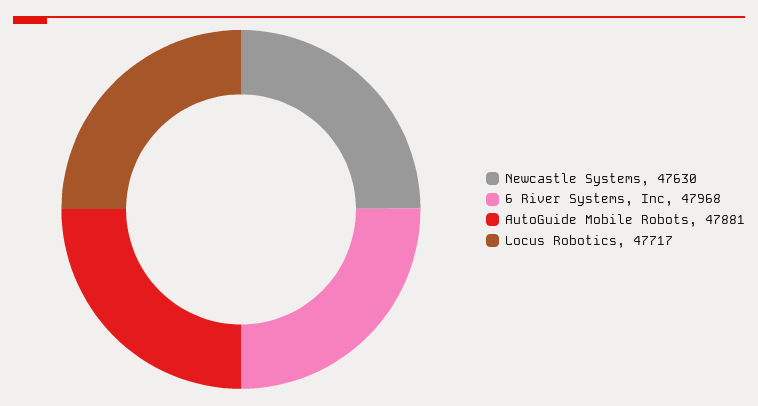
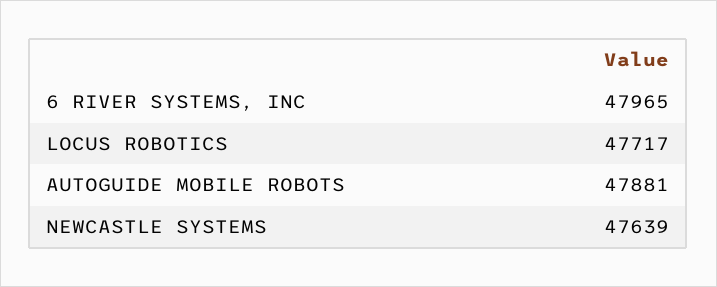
Newcastle Systems: 47630 -> 47639
6 River Systems, Inc: 47968 -> 47965

